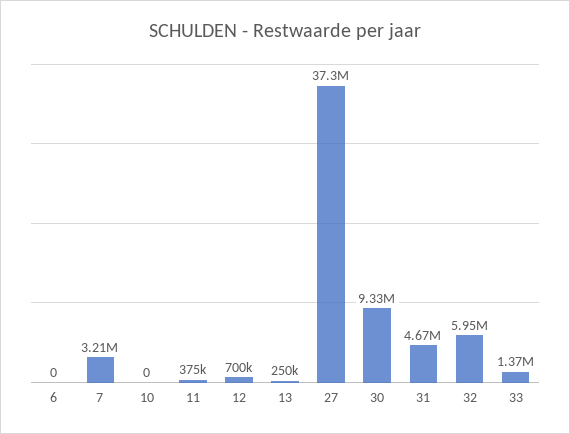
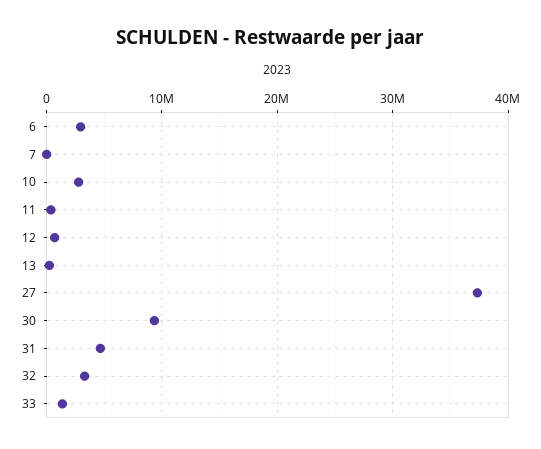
6: 0 -> 3000000
7: 3210000 -> 0
10: 0 -> 3000000
32: 5950000 -> 3000000

